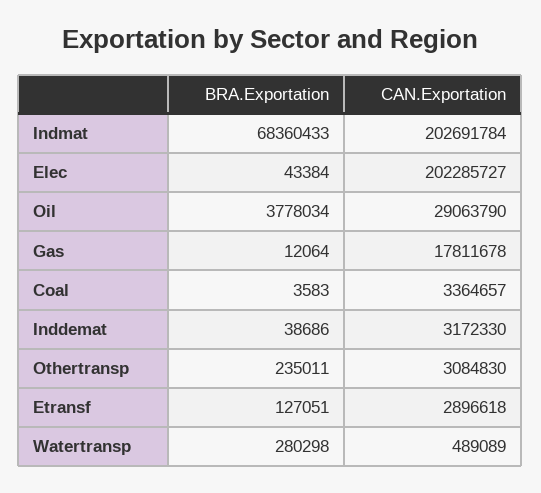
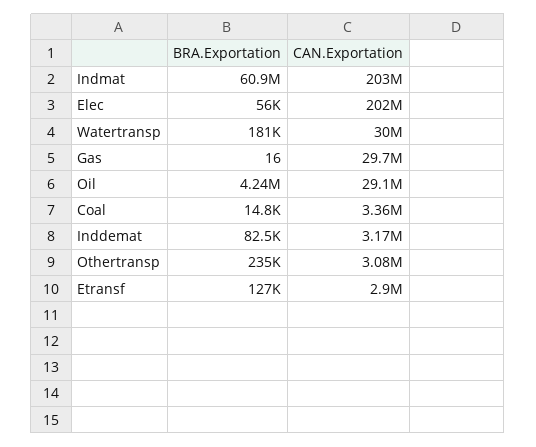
BRA.Exportation, Indmat: 68360433 -> 60900000
BRA.Exportation, Elec: 43384 -> 56000
BRA.Exportation, Oil: 3778034 -> 4240000
BRA.Exportation, Gas: 12064 -> 16
CAN.Exportation, Gas: 17811678 -> 29700000
BRA.Exportation, Coal: 3583 -> 14800
BRA.Exportation, Inddemat: 38686 -> 82500
BRA.Exportation, Watertransp: 280298 -> 181000
CAN.Exportation, Watertransp: 489089 -> 30000000

